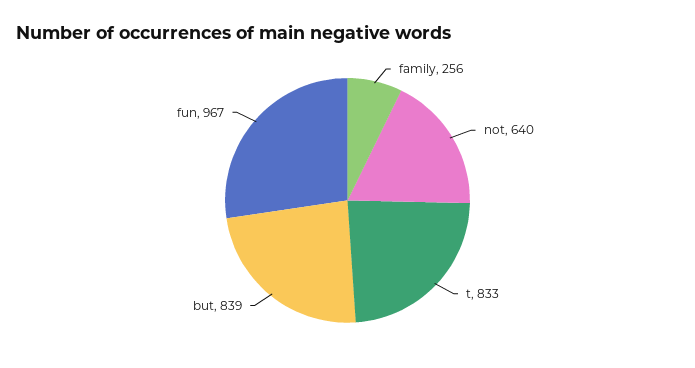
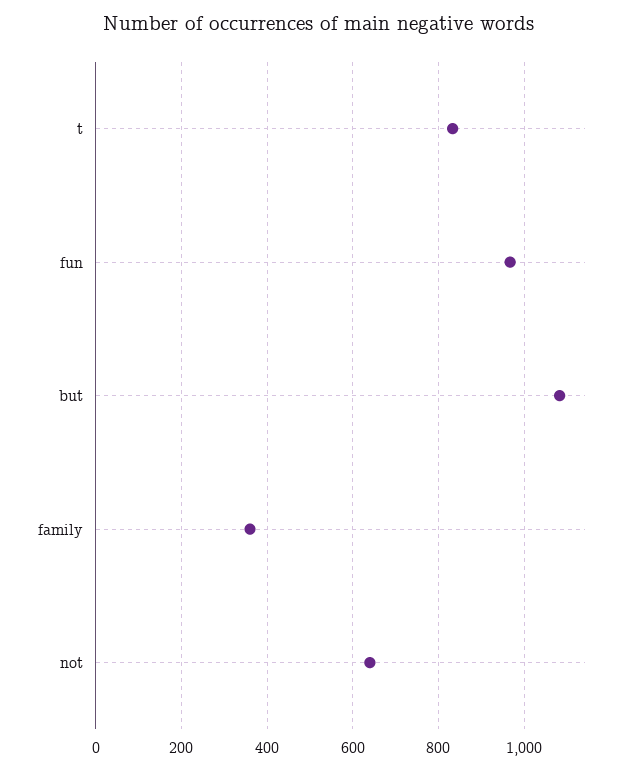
family: 256 -> 360
but: 839 -> 1080

